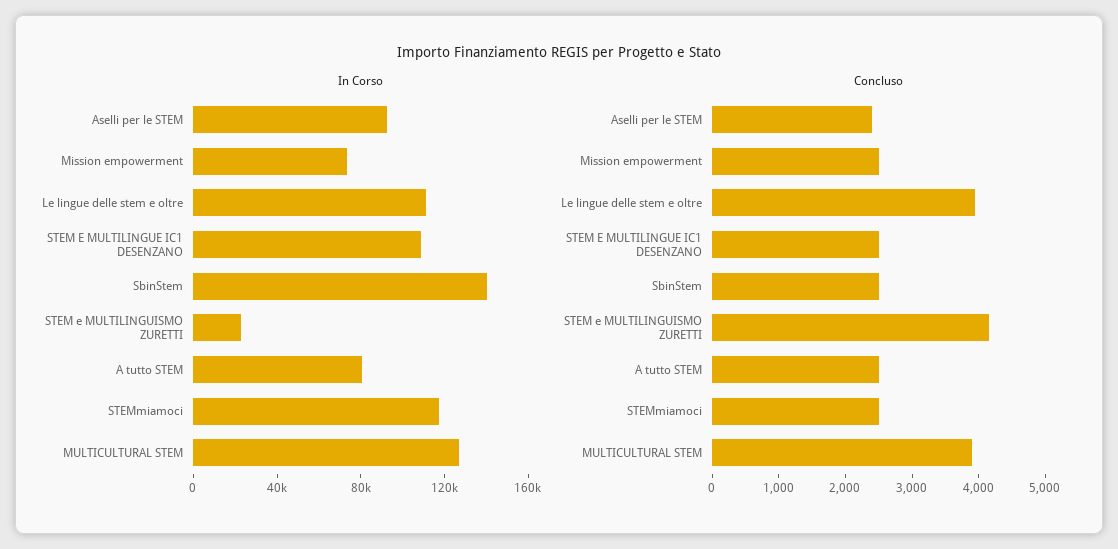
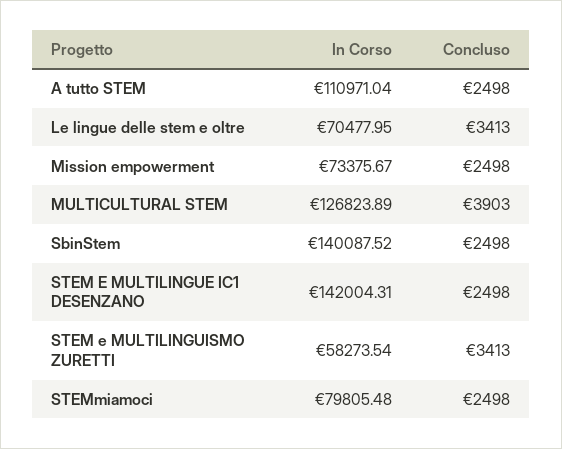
In Corso, Aselli per le STEM: 90000 -> none
In Corso, Le lingue delle stem e oltre: 110000 -> 70477.95
In Corso, STEM E MULTILINGUE IC1 DESENZANO: 110000 -> 142004.31
In Corso, STEM e MULTILINGUISMO ZURETTI: 20000 -> 58273.54
In Corso, A tutto STEM: 80000 -> 110971.04
In Corso, STEMmiamoci: 120000 -> 79805.48
Concluso, Aselli per le STEM: 2400 -> none
Concluso, Le lingue delle stem e oltre: 4000 -> 3413
Concluso, STEM e MULTILINGUISMO ZURETTI: 4200 -> 3413

